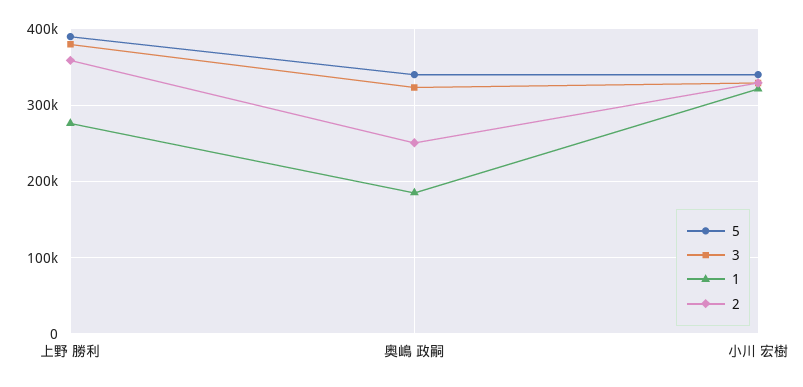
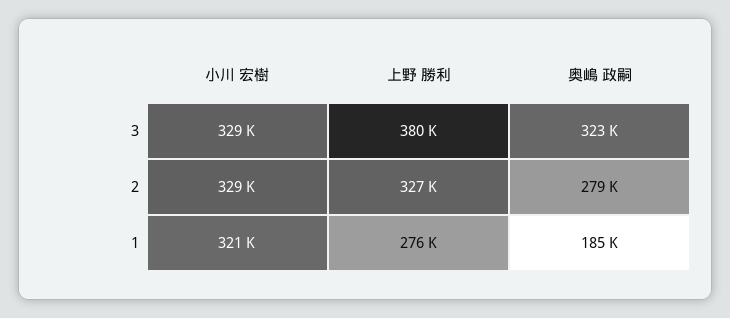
5, 上野 勝利: 390000 -> none
2, 上野 勝利: 360000 -> 327000
5, 奥嶋 政嗣: 340000 -> none
2, 奥嶋 政嗣: 250000 -> 279000
5, 小川 宏樹: 340000 -> none

